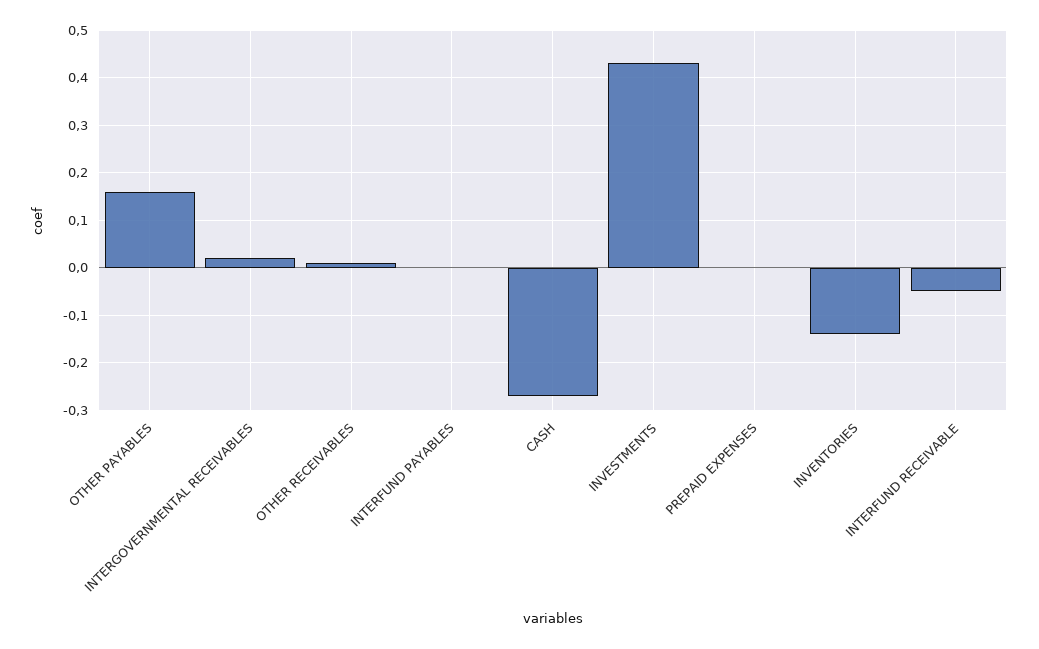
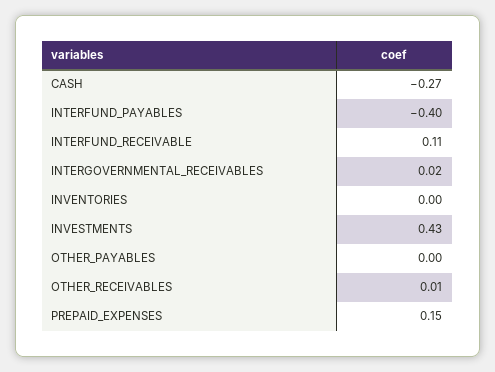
OTHER PAYABLES: 0.15 -> 0
INTERFUND PAYABLES: 0 -> -0.4
PREPAID EXPENSES: 0 -> 0.15
INVENTORIES: -0.15 -> 0
INTERFUND RECEIVABLE: -0.05 -> 0.11

